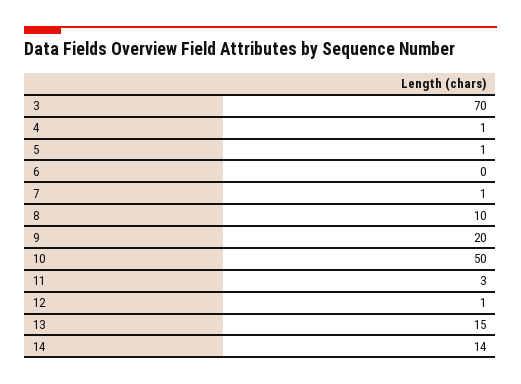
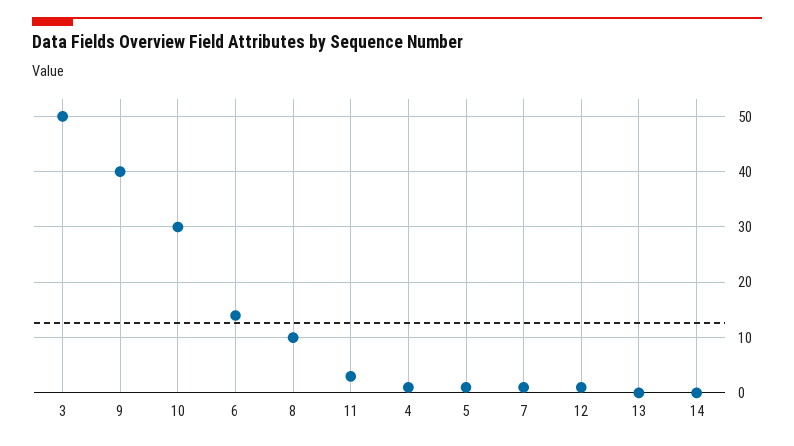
3: 70 -> 50
6: 0 -> 15
9: 20 -> 40
10: 50 -> 30
13: 15 -> 0
14: 14 -> 0

